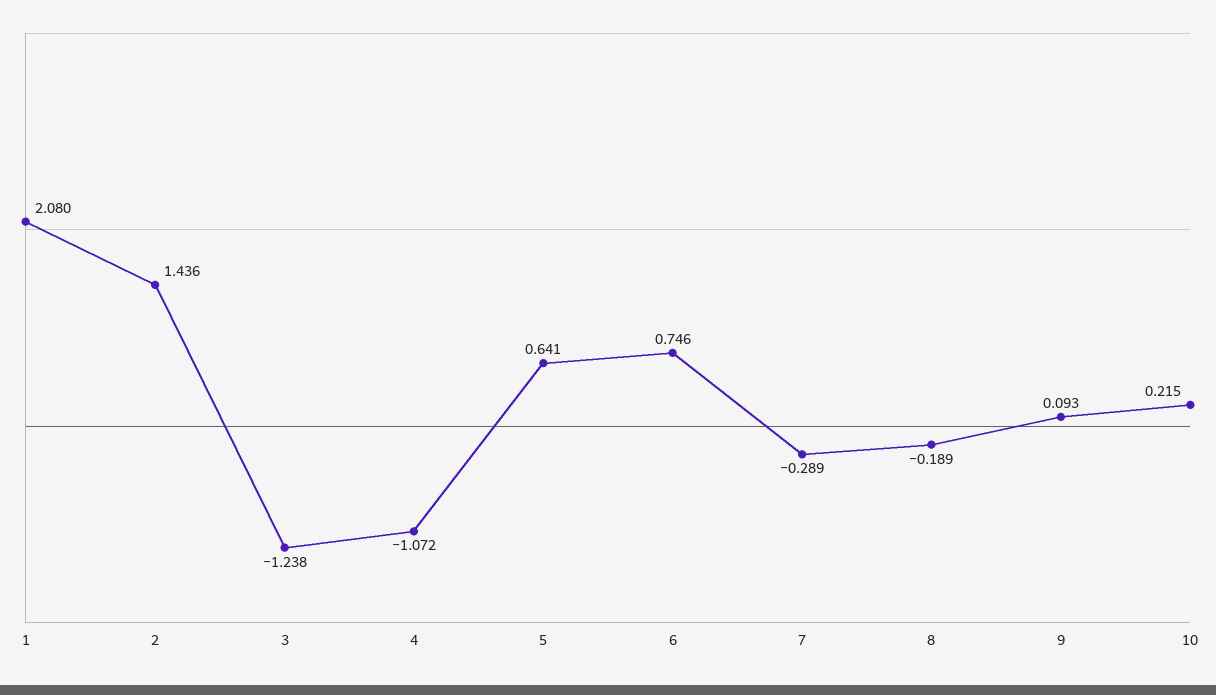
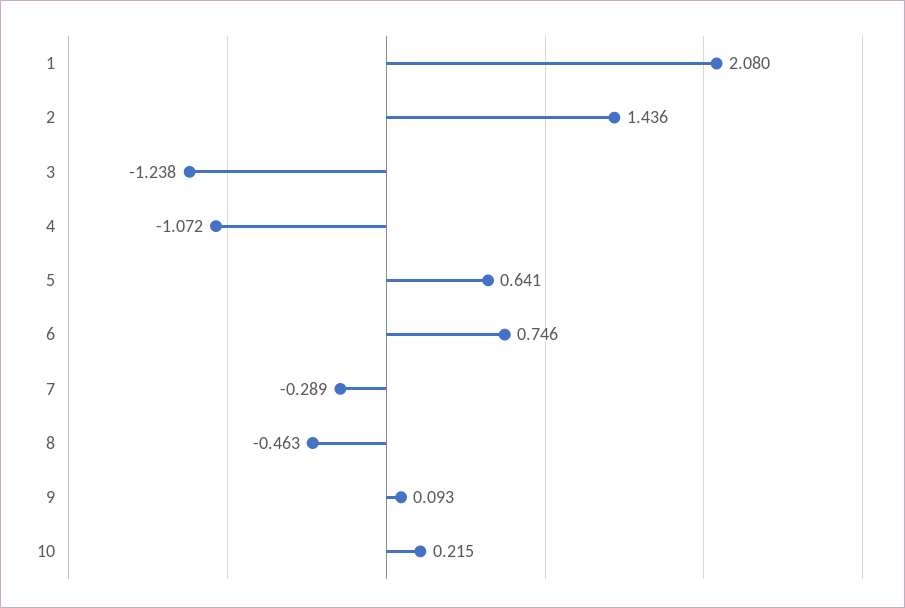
8: -0.189 -> -0.463

